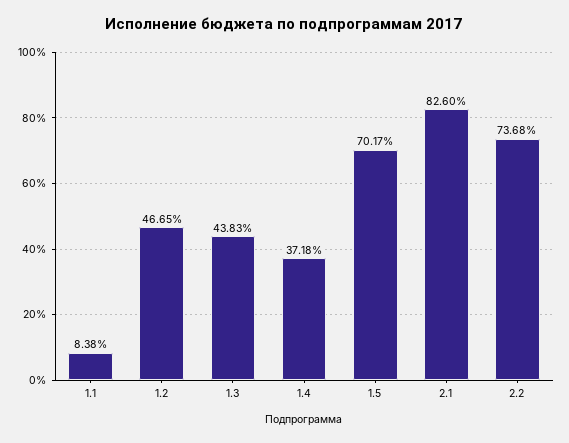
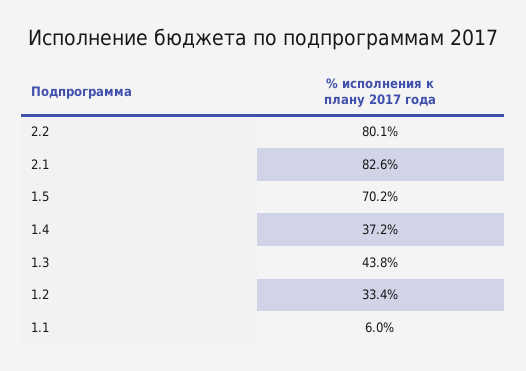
1.1: 8.38 -> 6
1.2: 46.65 -> 33.4
2.2: 73.68 -> 80.1

